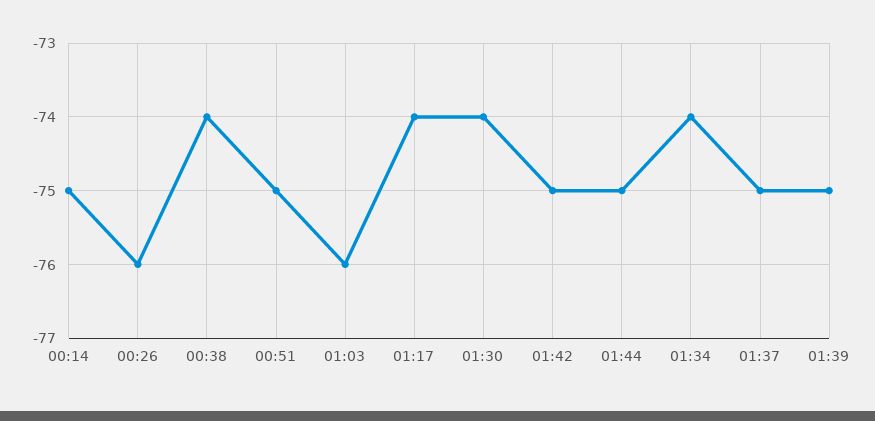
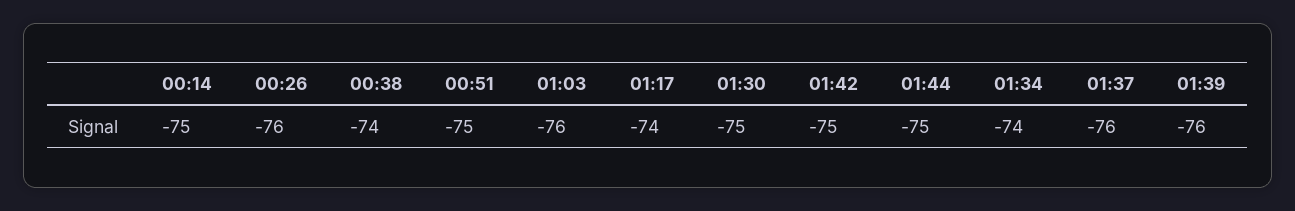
01:30: -74 -> -75
01:37: -75 -> -76
01:39: -75 -> -76

